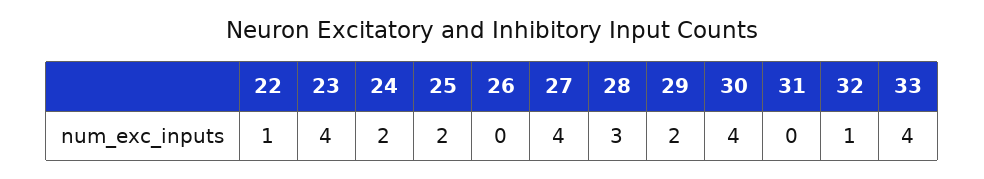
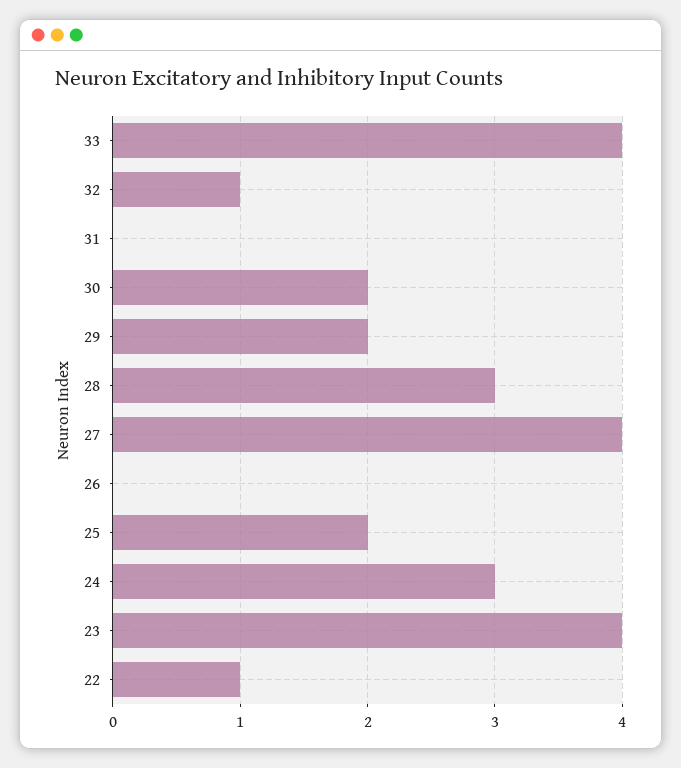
24: 2 -> 3
30: 4 -> 2

